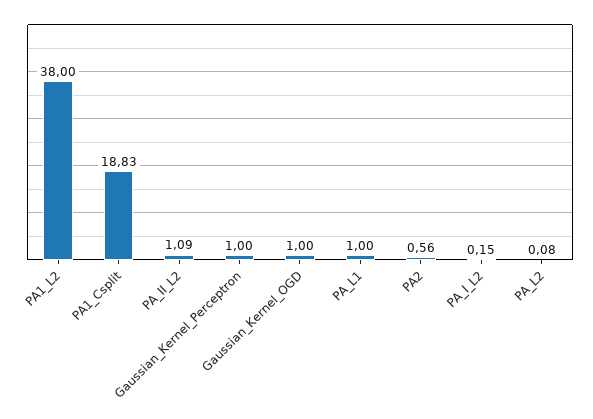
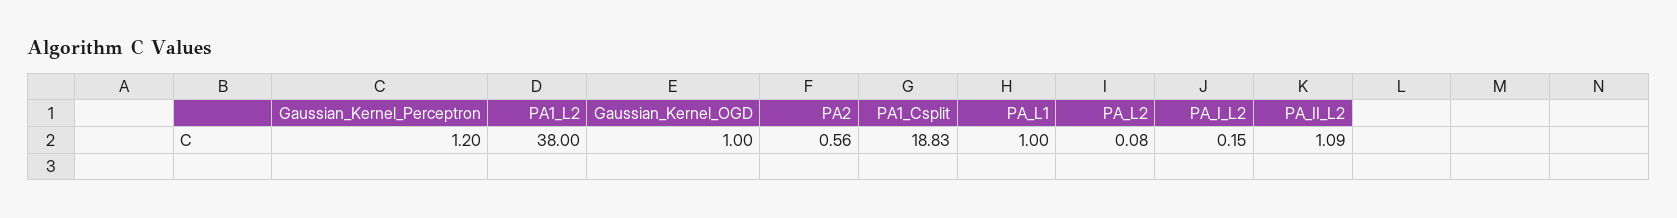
Gaussian_Kernel_Perceptron: 1 -> 1.2

